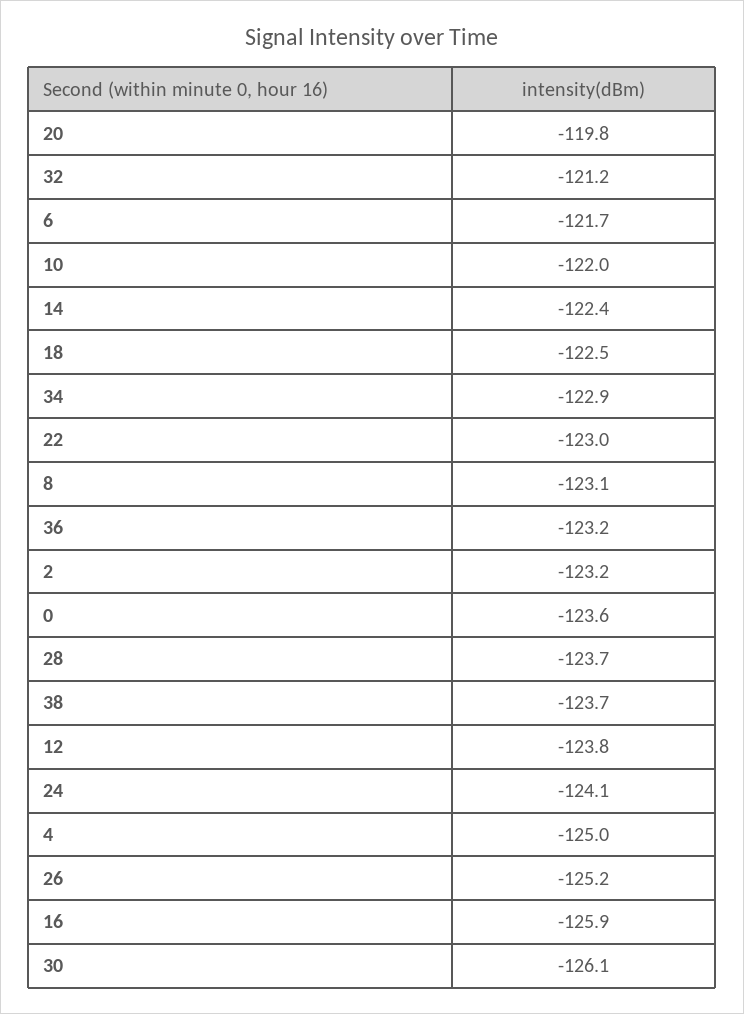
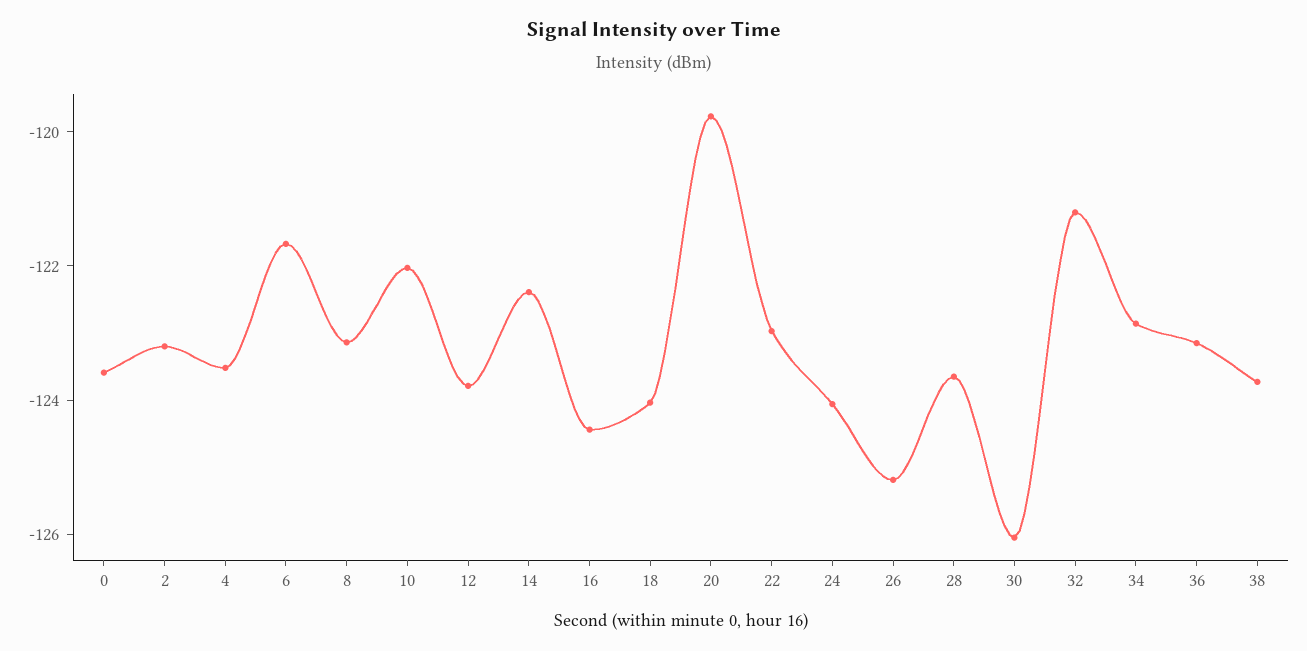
18: -122.5 -> -124
4: -125 -> -123.5
16: -125.9 -> -124.5

